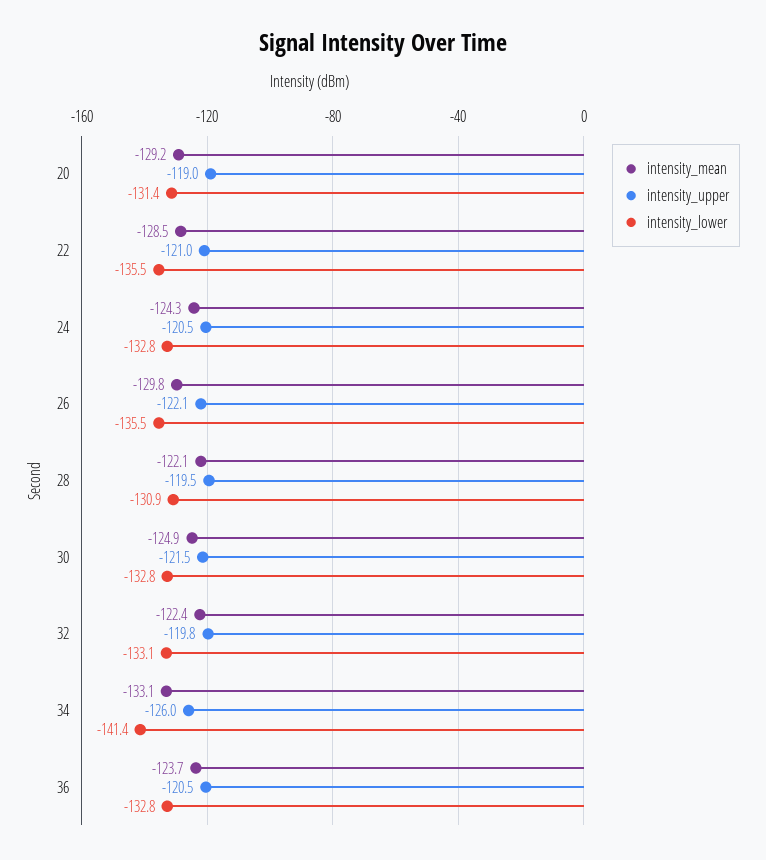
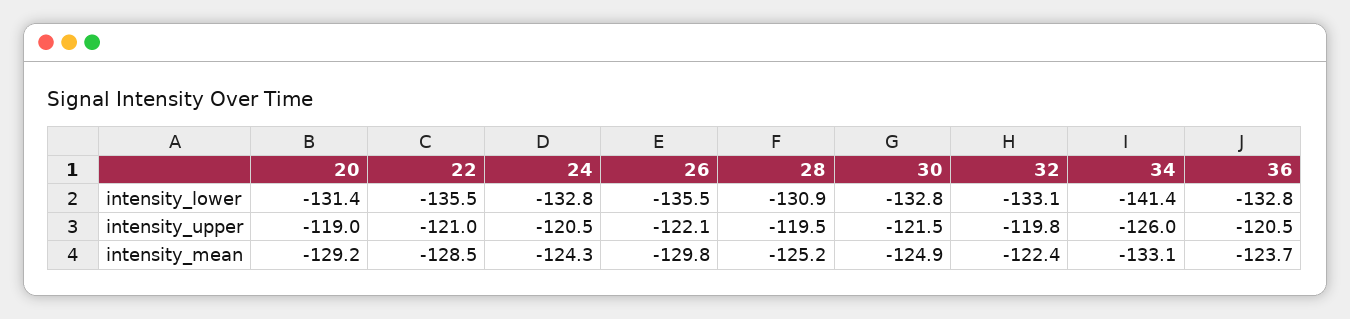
intensity_mean, 28: -122.1 -> -125.2

